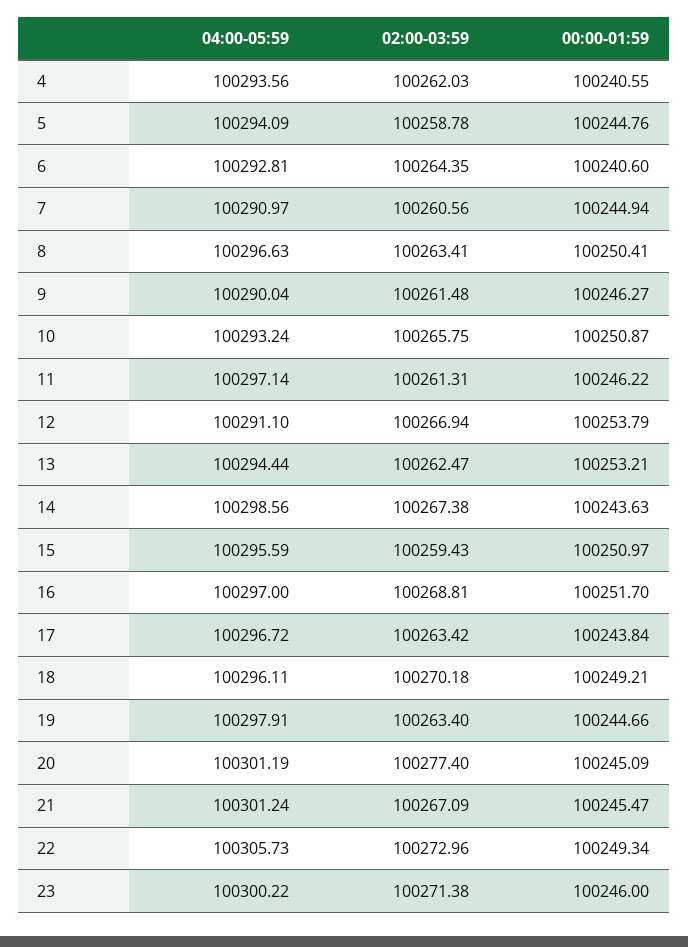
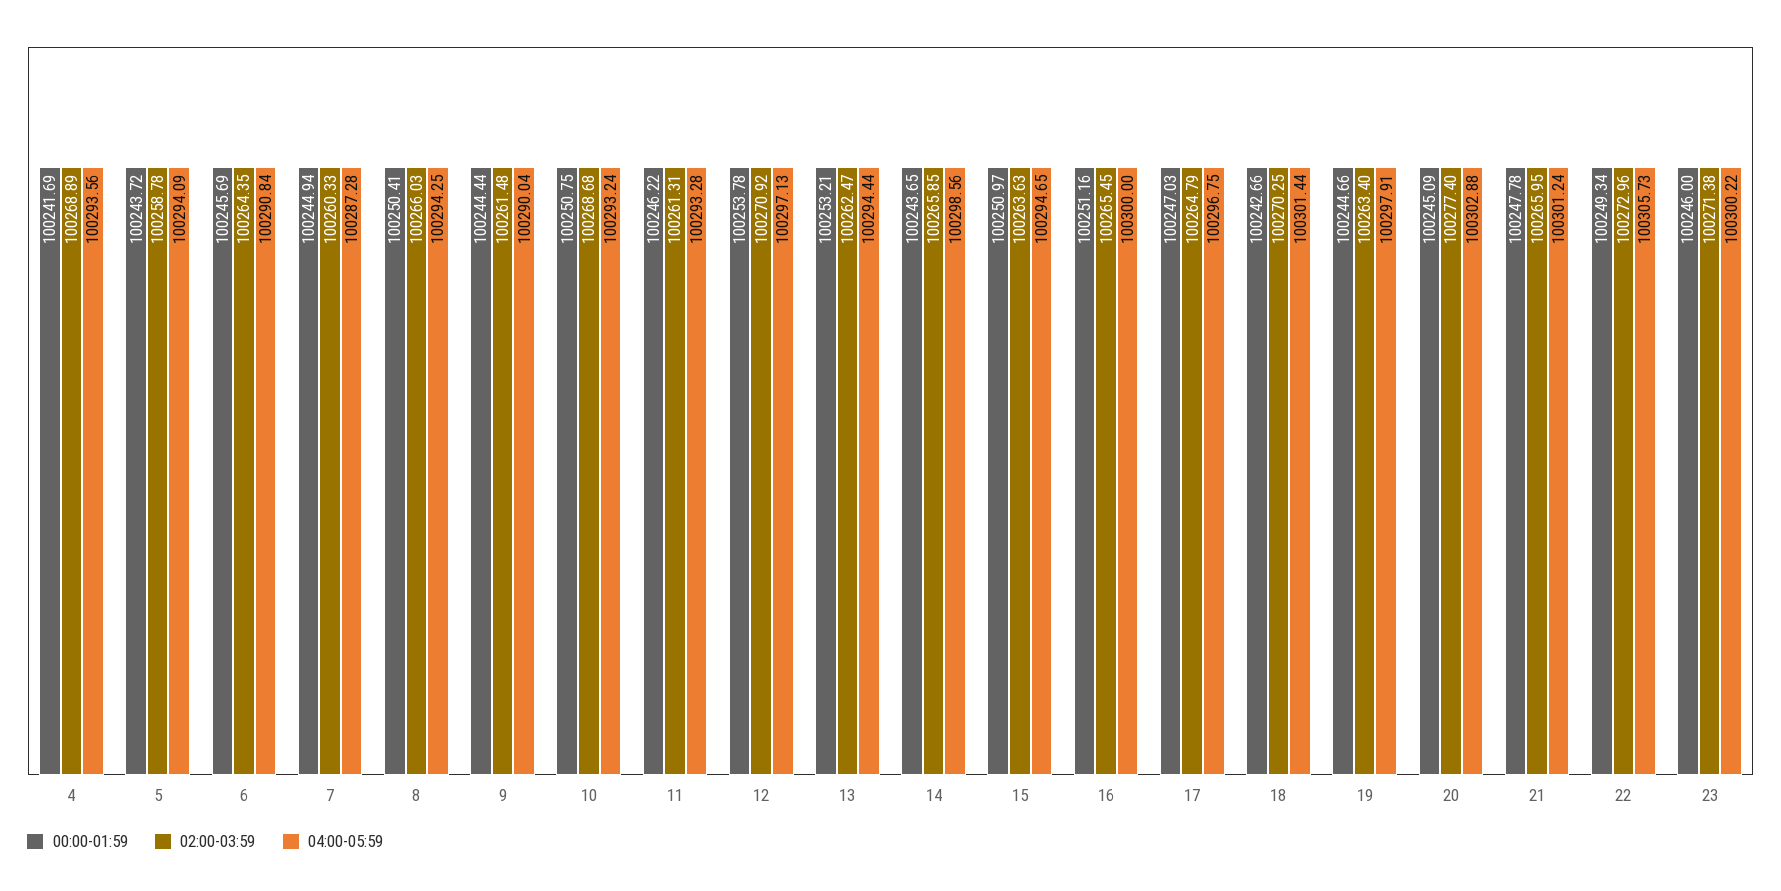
02:00-03:59, 4: 100262.03 -> 100268.89
00:00-01:59, 4: 100240.55 -> 100241.69
00:00-01:59, 5: 100244.76 -> 100243.72
04:00-05:59, 6: 100292.81 -> 100290.84
00:00-01:59, 6: 100240.6 -> 100245.69
04:00-05:59, 7: 100290.97 -> 100287.28
02:00-03:59, 7: 100260.56 -> 100260.33
04:00-05:59, 8: 100296.63 -> 100294.25
02:00-03:59, 8: 100263.41 -> 100266.03
00:00-01:59, 9: 100246.27 -> 100244.44
02:00-03:59, 10: 100265.75 -> 100268.68
00:00-01:59, 10: 100250.87 -> 100250.75
04:00-05:59, 11: 100297.14 -> 100293.28
04:00-05:59, 12: 100291.1 -> 100297.13
02:00-03:59, 12: 100266.94 -> 100270.92
00:00-01:59, 12: 100253.79 -> 100253.78
02:00-03:59, 14: 100267.38 -> 100265.85
00:00-01:59, 14: 100243.63 -> 100243.65
04:00-05:59, 15: 100295.59 -> 100294.65
02:00-03:59, 15: 100259.43 -> 100263.63
04:00-05:59, 16: 100297 -> 100300
02:00-03:59, 16: 100268.81 -> 100265.45
00:00-01:59, 16: 100251.7 -> 100251.16
04:00-05:59, 17: 100296.72 -> 100296.75
02:00-03:59, 17: 100263.42 -> 100264.79
00:00-01:59, 17: 100243.84 -> 100247.03
04:00-05:59, 18: 100296.11 -> 100301.44
02:00-03:59, 18: 100270.18 -> 100270.25
00:00-01:59, 18: 100249.21 -> 100242.66
04:00-05:59, 20: 100301.19 -> 100302.88
02:00-03:59, 21: 100267.09 -> 100265.95
00:00-01:59, 21: 100245.47 -> 100247.78

